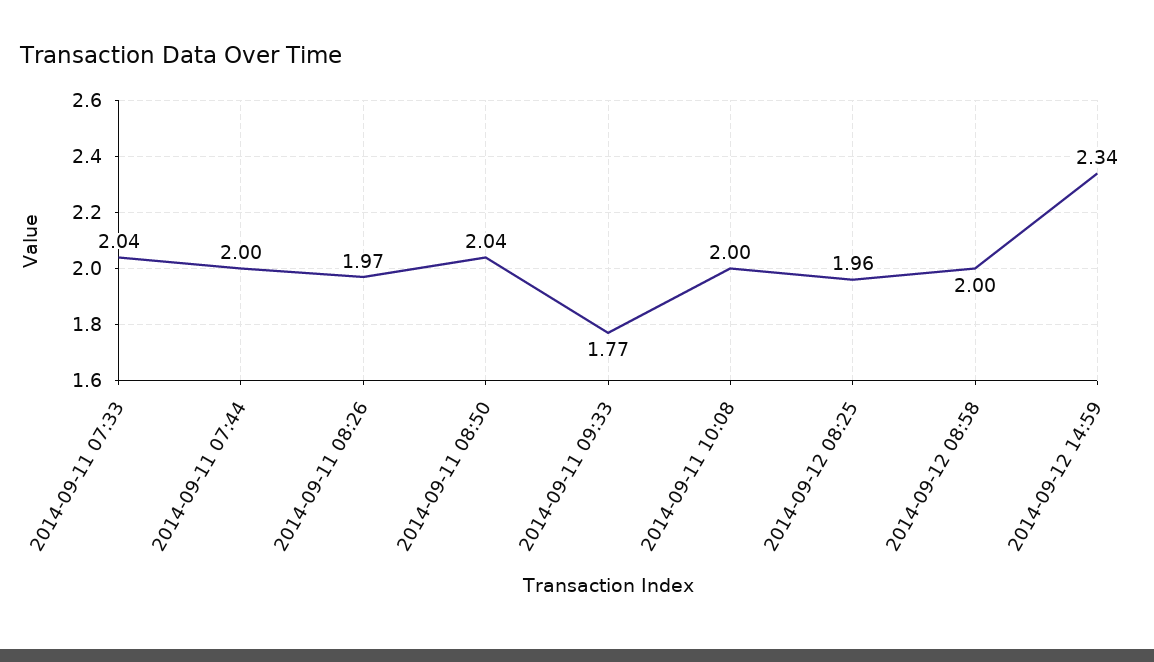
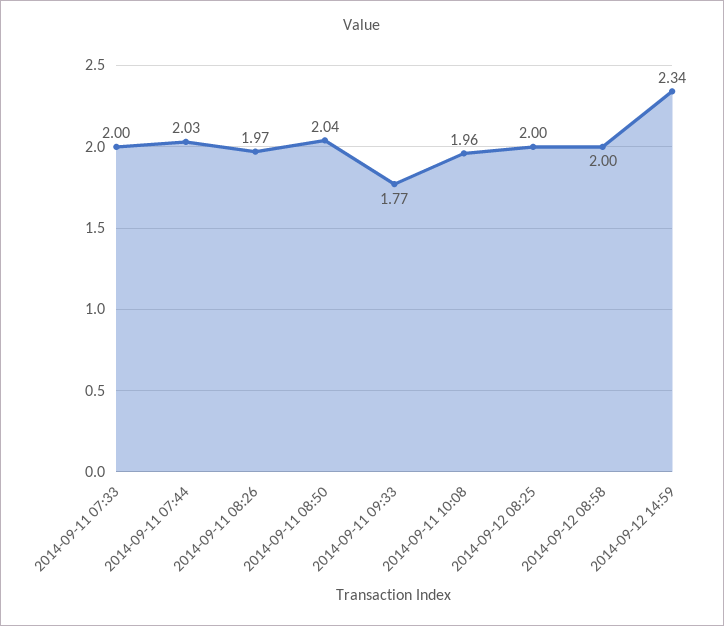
2014-09-11 07:33: 2.04 -> 2
2014-09-11 07:44: 2 -> 2.03
2014-09-11 10:08: 2 -> 1.96
2014-09-12 08:25: 1.96 -> 2

